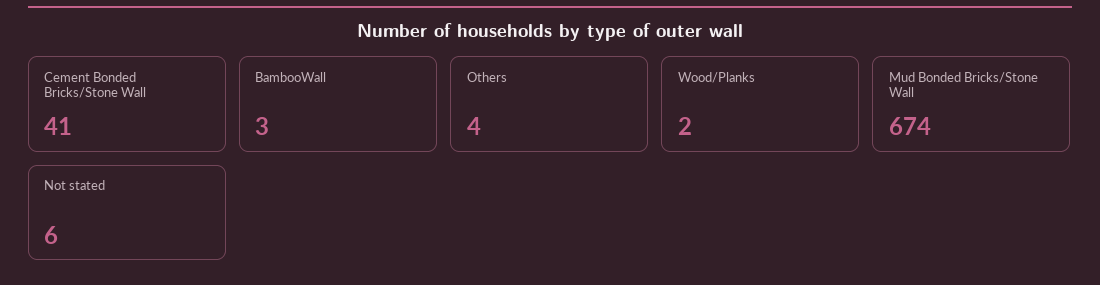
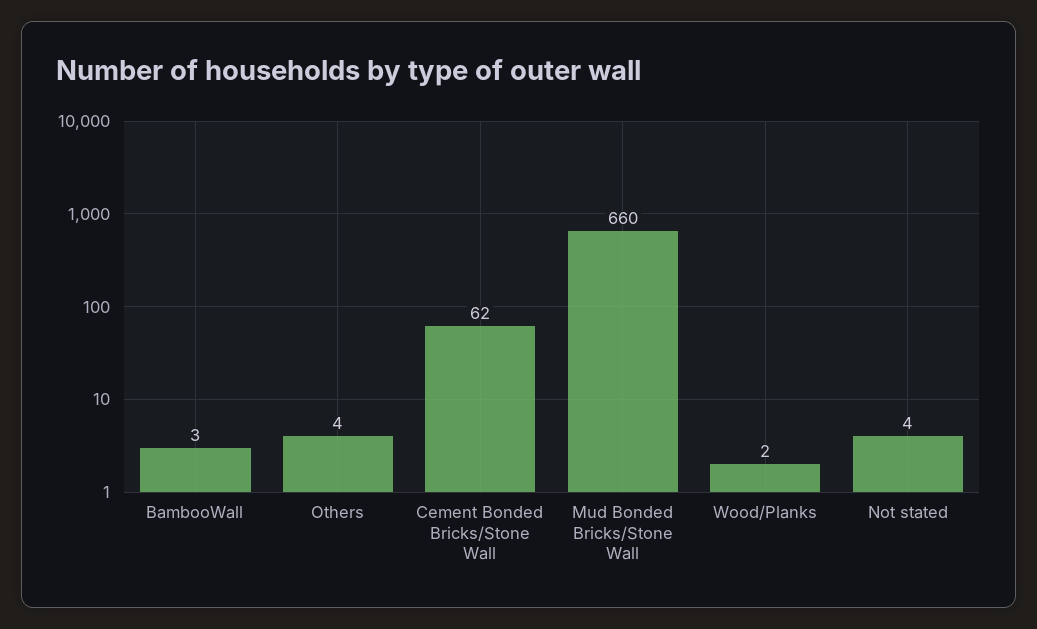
Cement Bonded Bricks/Stone Wall: 41 -> 62
Mud Bonded Bricks/Stone Wall: 674 -> 660
Not stated: 6 -> 4

